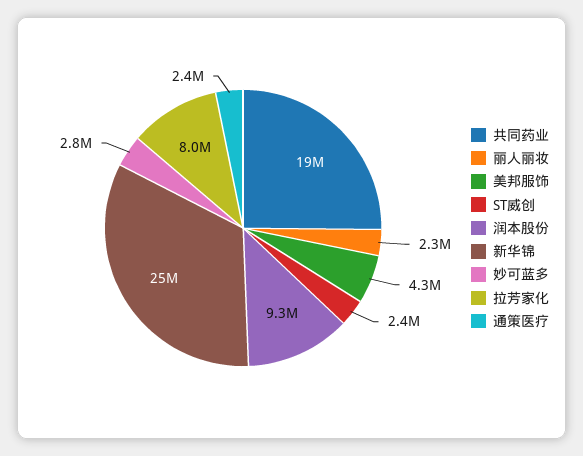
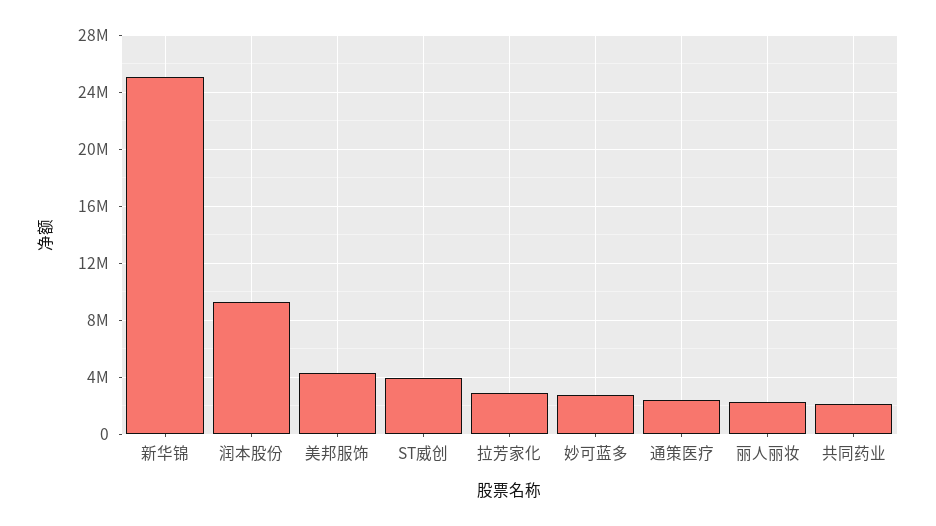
共同药业: 19000000 -> 2000000
ST威创: 2400000 -> 4000000
拉芳家化: 8000000 -> 3000000

